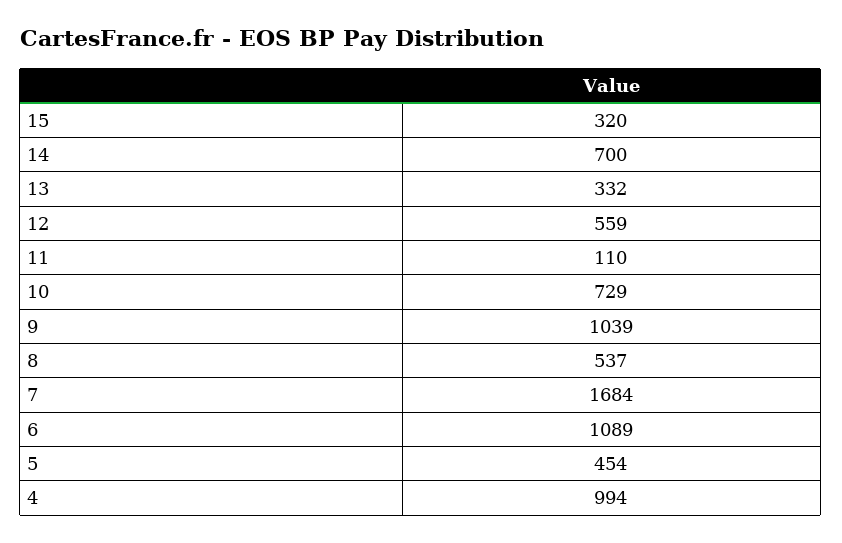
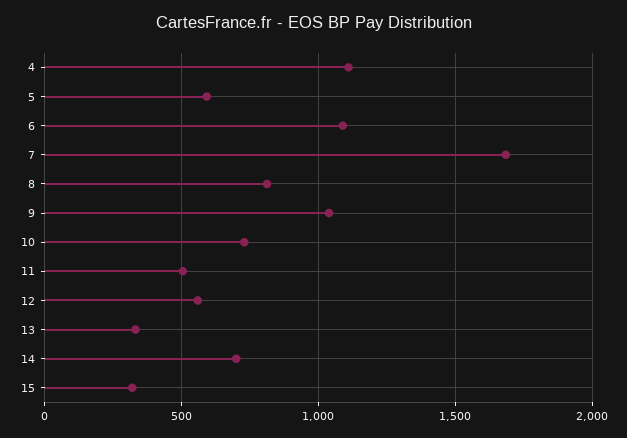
11: 110 -> 500
8: 537 -> 800
5: 454 -> 600
4: 994 -> 1100

